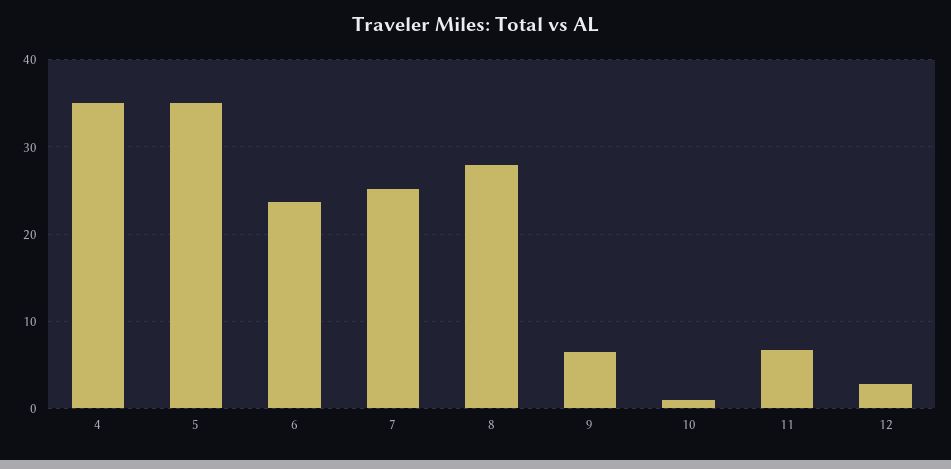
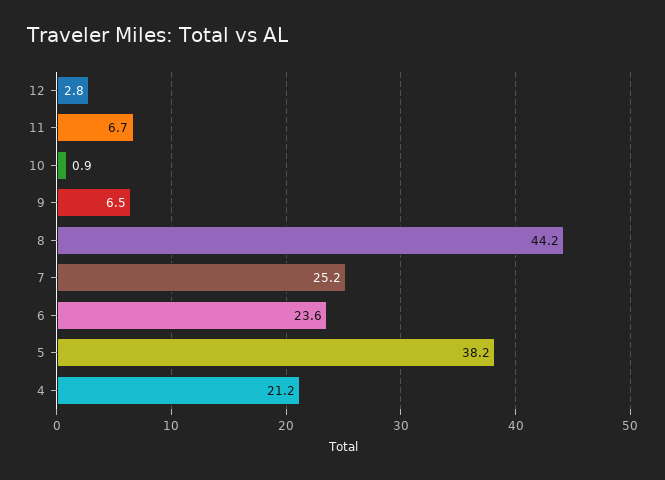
4: 35 -> 21.2
5: 35 -> 38.2
8: 28 -> 44.2

